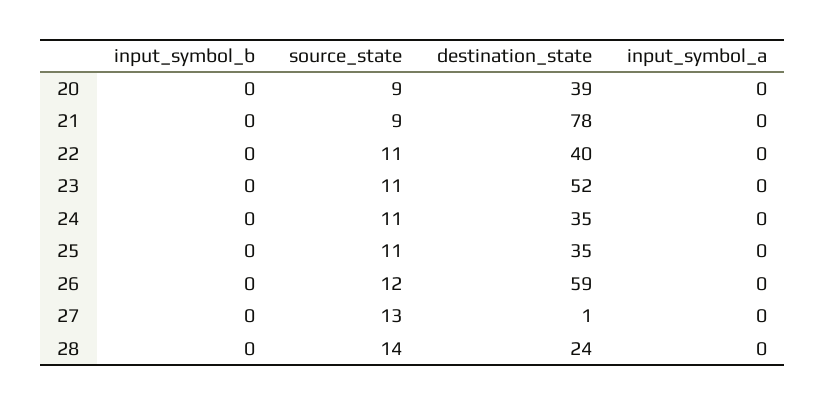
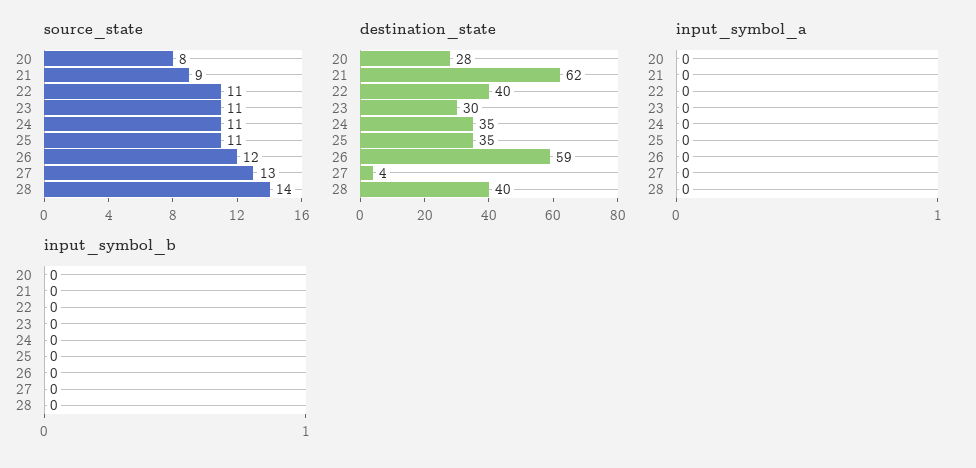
source_state, 20: 9 -> 8
destination_state, 20: 39 -> 28
destination_state, 21: 78 -> 62
destination_state, 23: 52 -> 30
destination_state, 27: 1 -> 4
destination_state, 28: 24 -> 40

